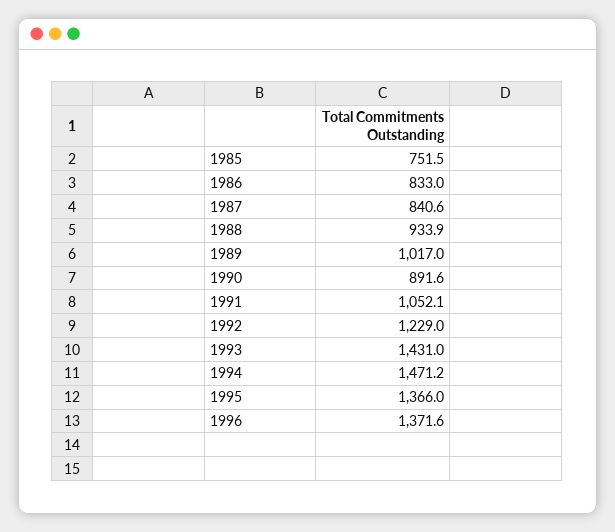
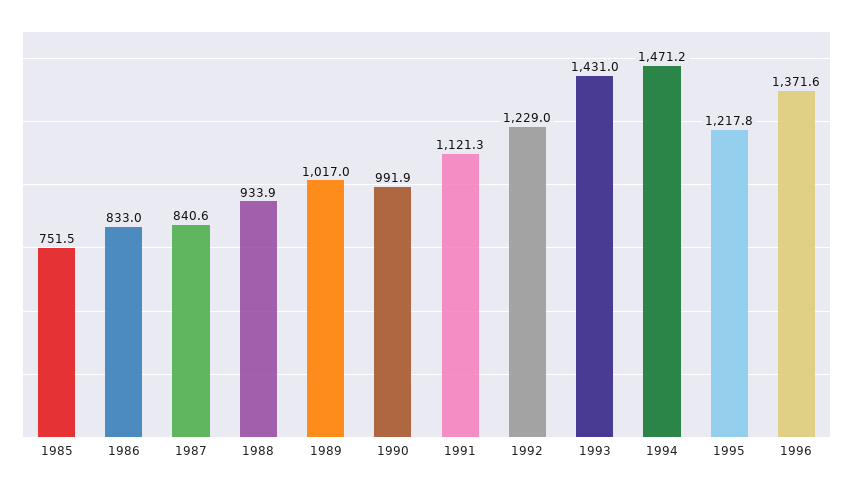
1990: 891.6 -> 991.9
1991: 1052.1 -> 1121.3
1995: 1366 -> 1217.8

